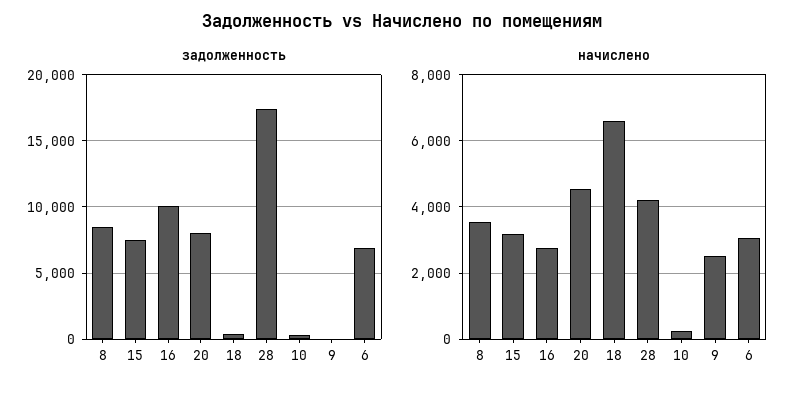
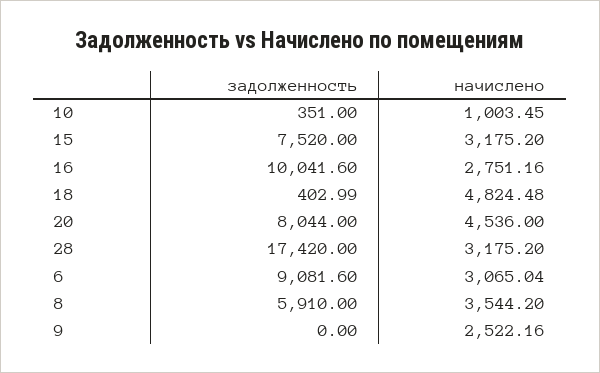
задолженность, 8: 8500 -> 5910
задолженность, 6: 7000 -> 9081.6
начислено, 18: 6600 -> 4824.48
начислено, 28: 4200 -> 3175.2
начислено, 10: 200 -> 1003.45

